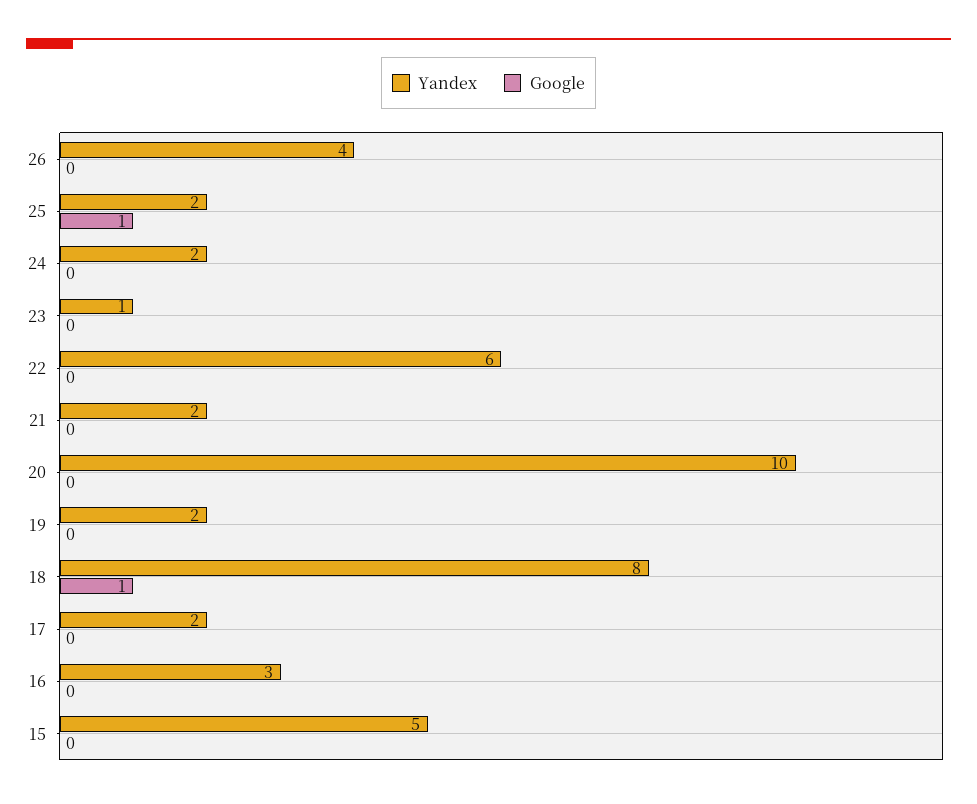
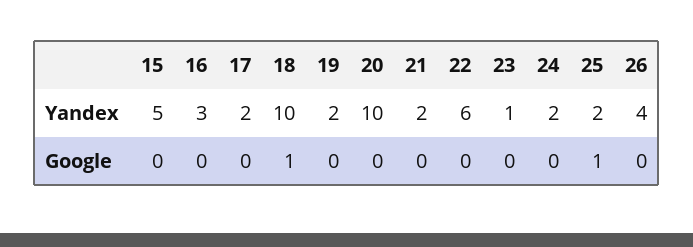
Yandex, 18: 8 -> 10

